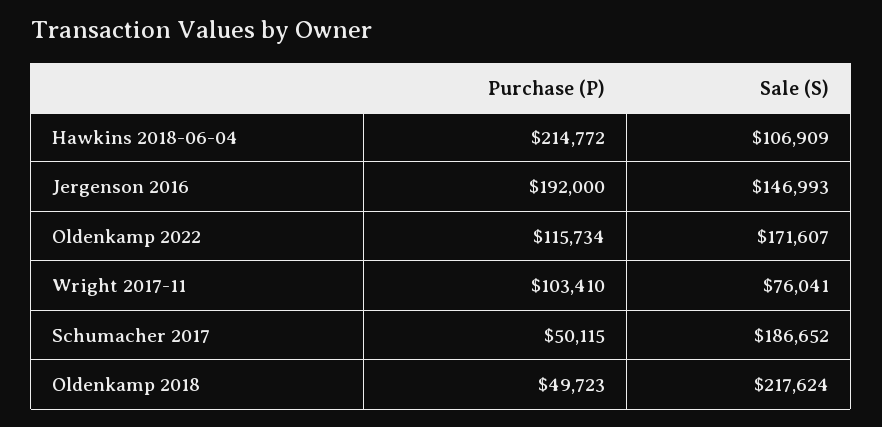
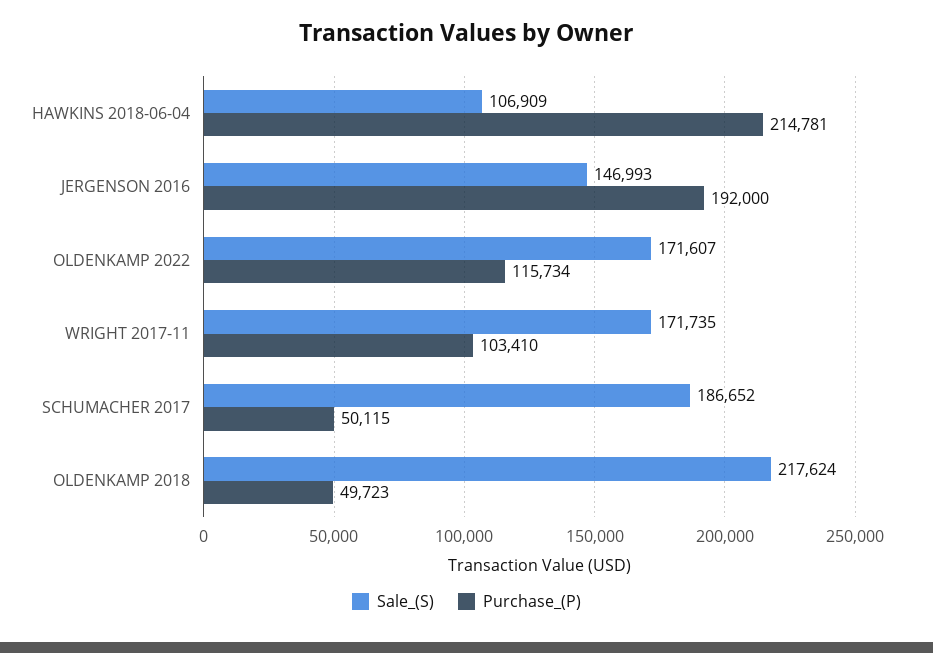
Purchase (P), Hawkins 2018-06-04: 214772 -> 214781
Sale (S), Wright 2017-11: 76041 -> 171735

